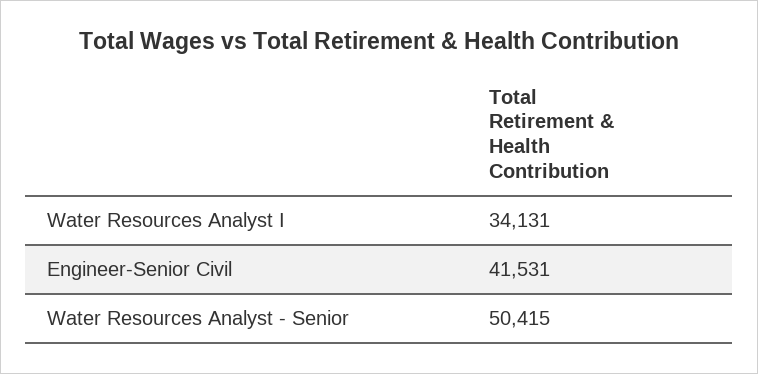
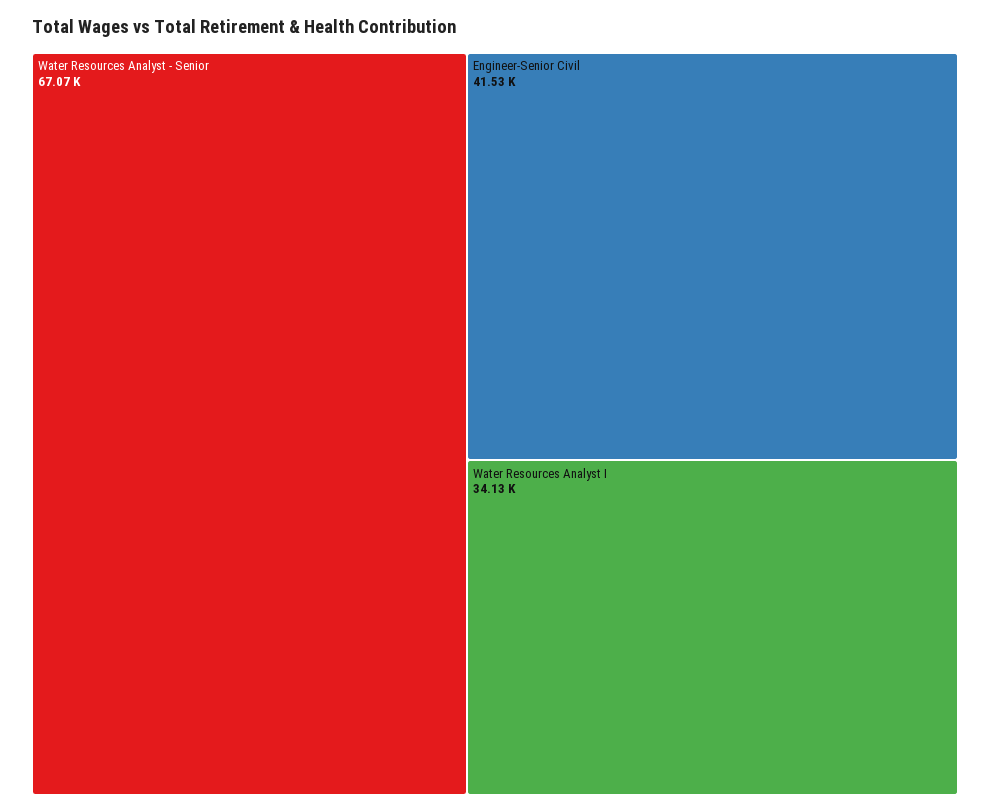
Water Resources Analyst - Senior: 50415 -> 67070

